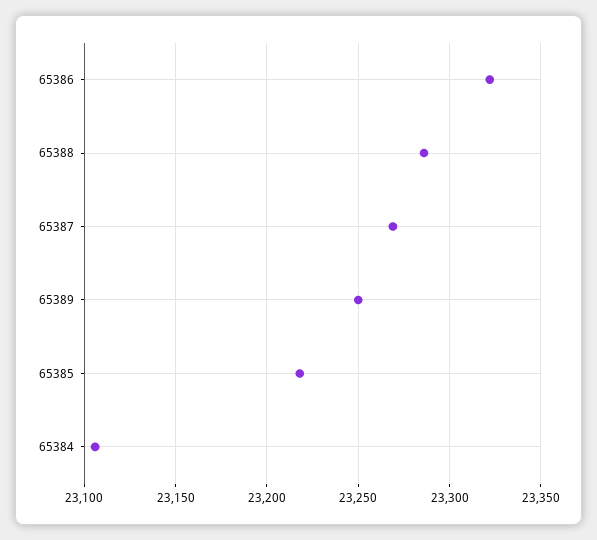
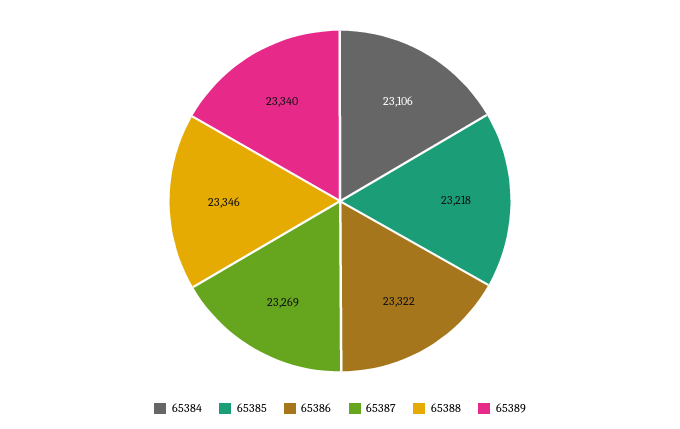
65388: 23285 -> 23346
65389: 23250 -> 23340

